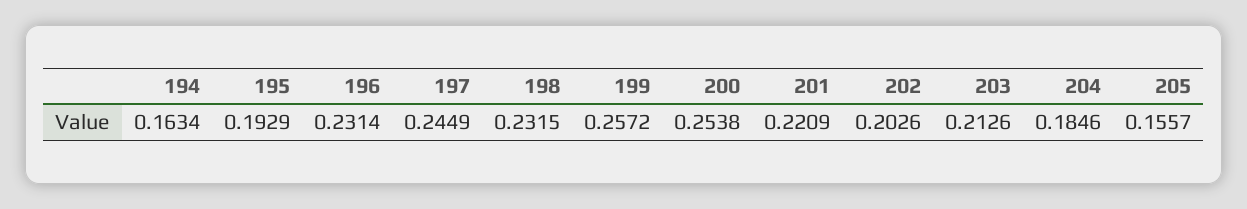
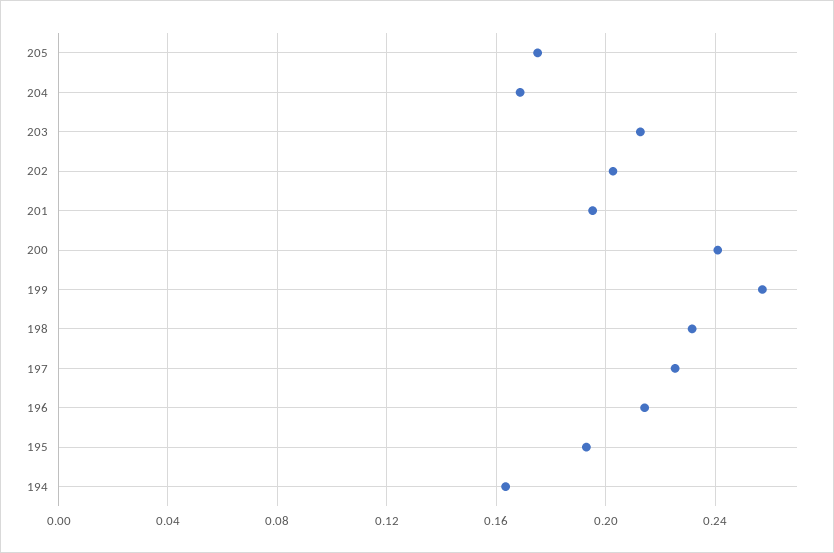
196: 0.2314 -> 0.215
197: 0.2449 -> 0.225
200: 0.2538 -> 0.24
201: 0.2209 -> 0.195
204: 0.1846 -> 0.17
205: 0.1557 -> 0.175

